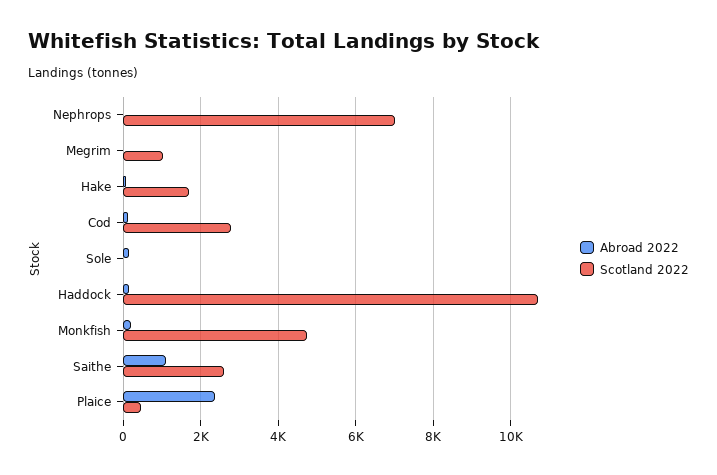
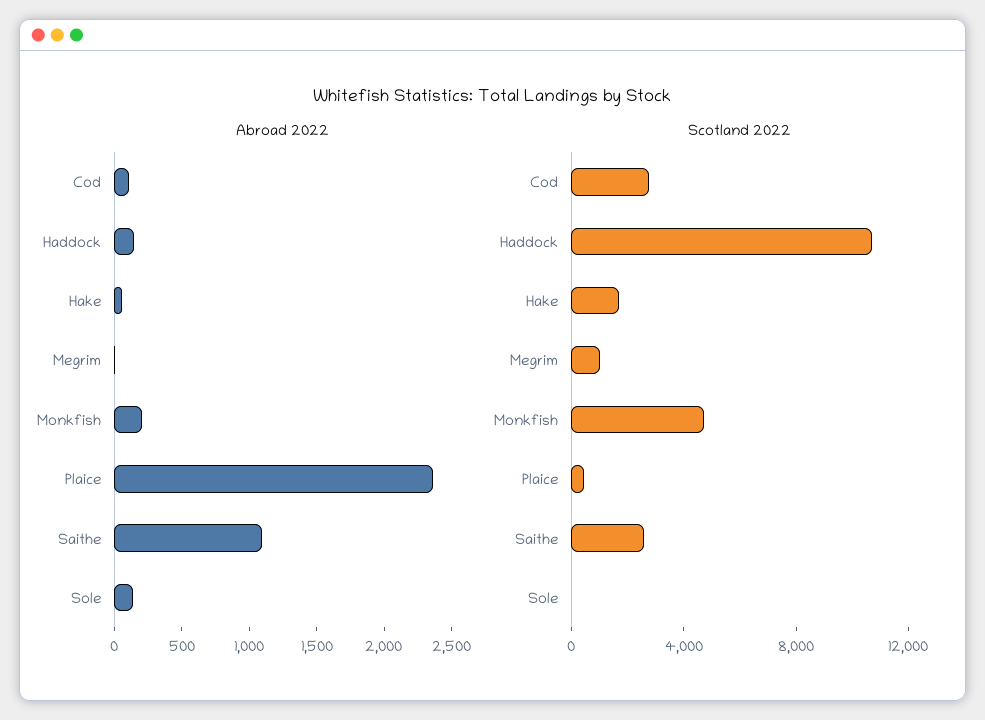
Abroad 2022, Nephrops: 0 -> none
Scotland 2022, Nephrops: 7000 -> none

